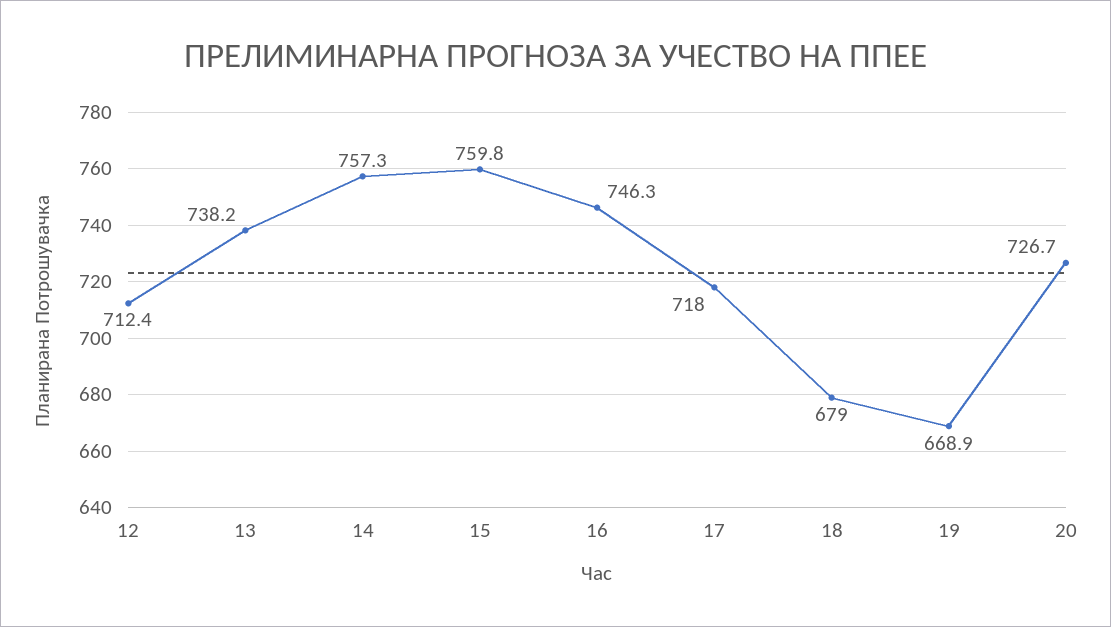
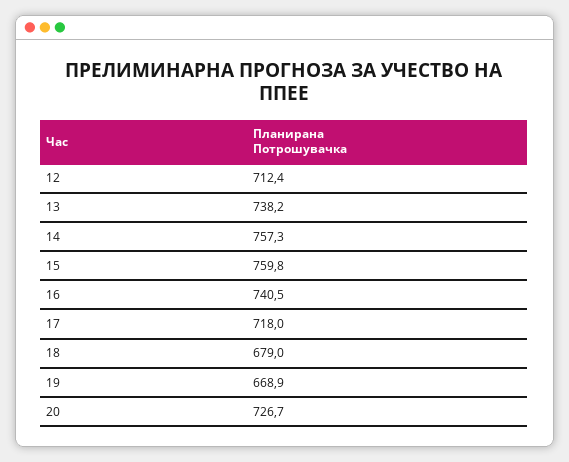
16: 746.3 -> 740.5

